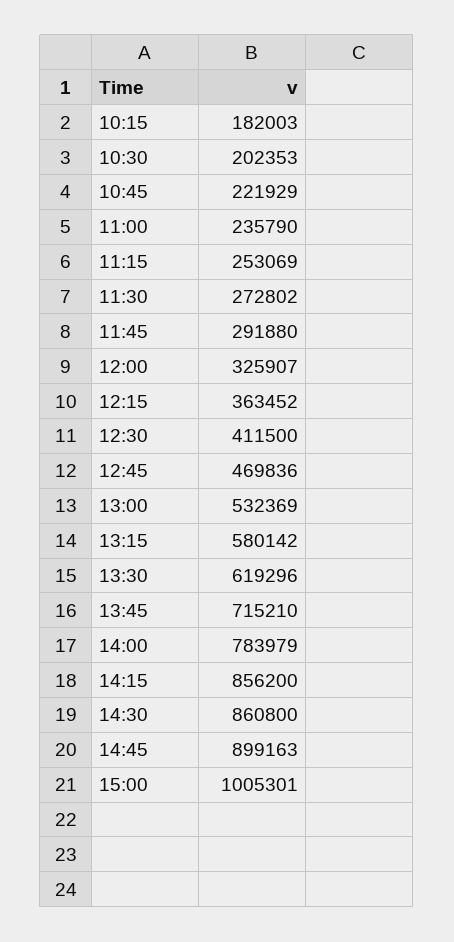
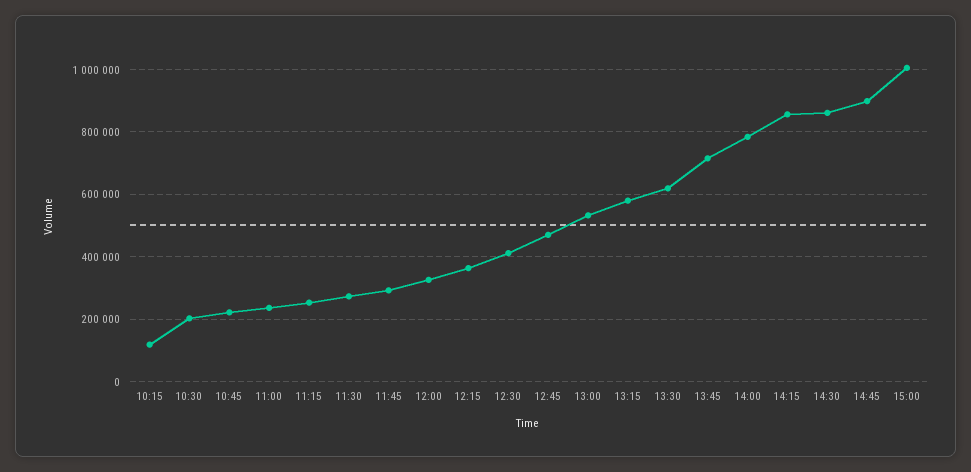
10:15: 182003 -> 120000

